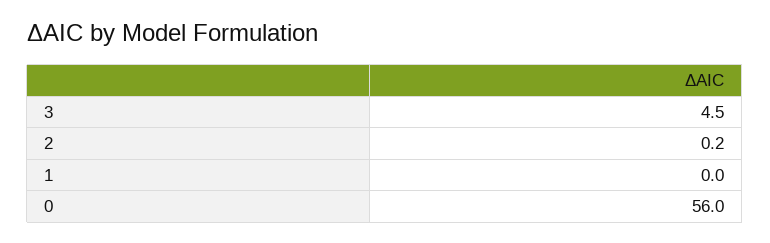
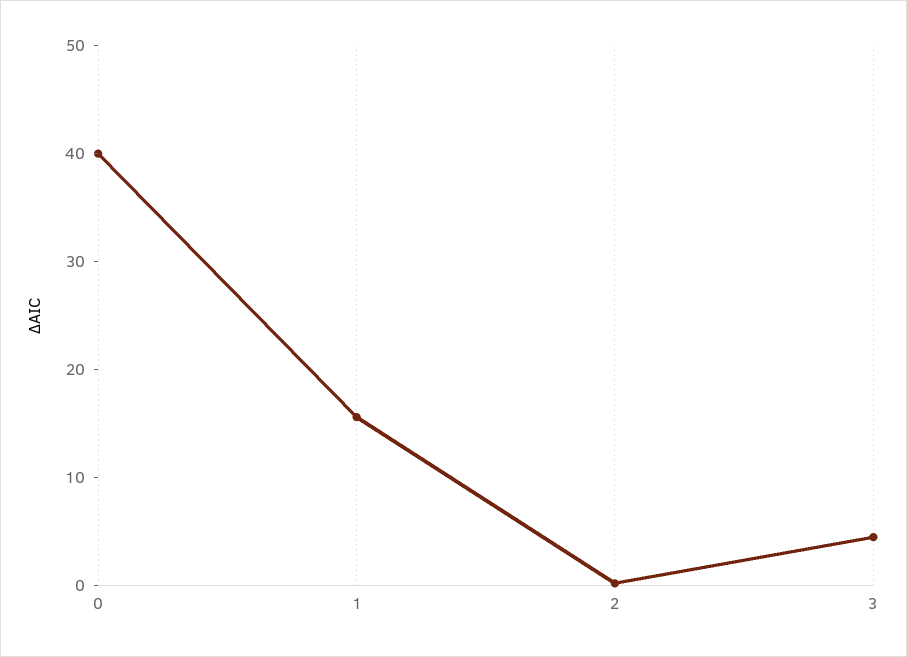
1: 0 -> 16
0: 56 -> 40

